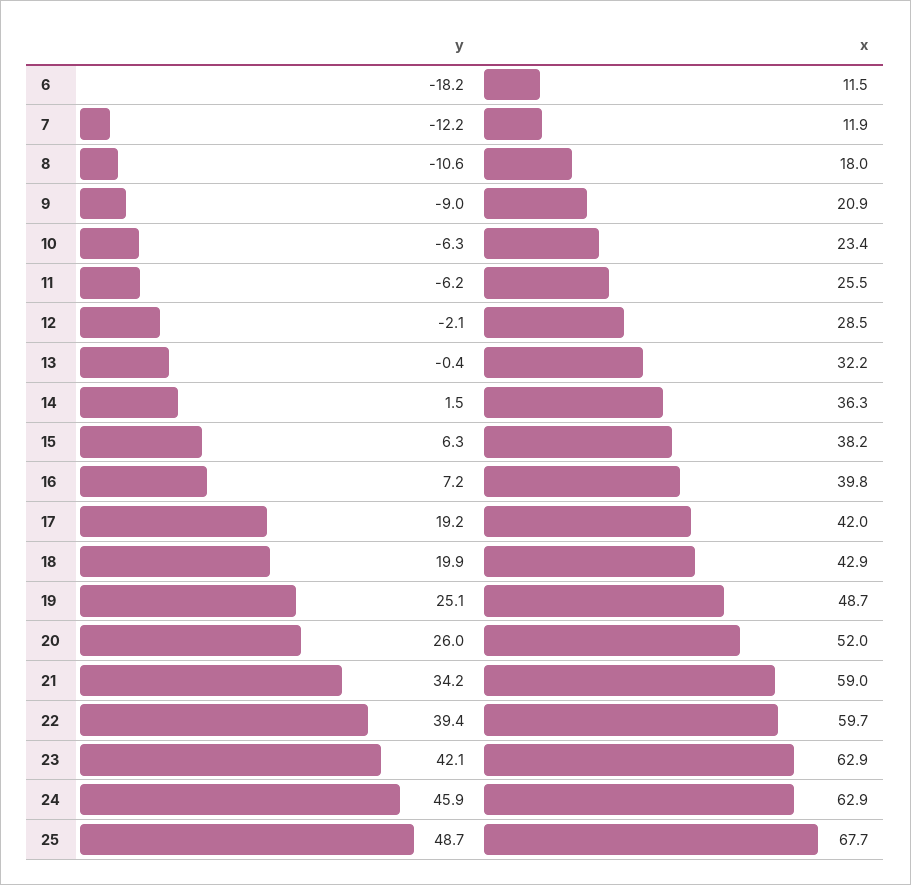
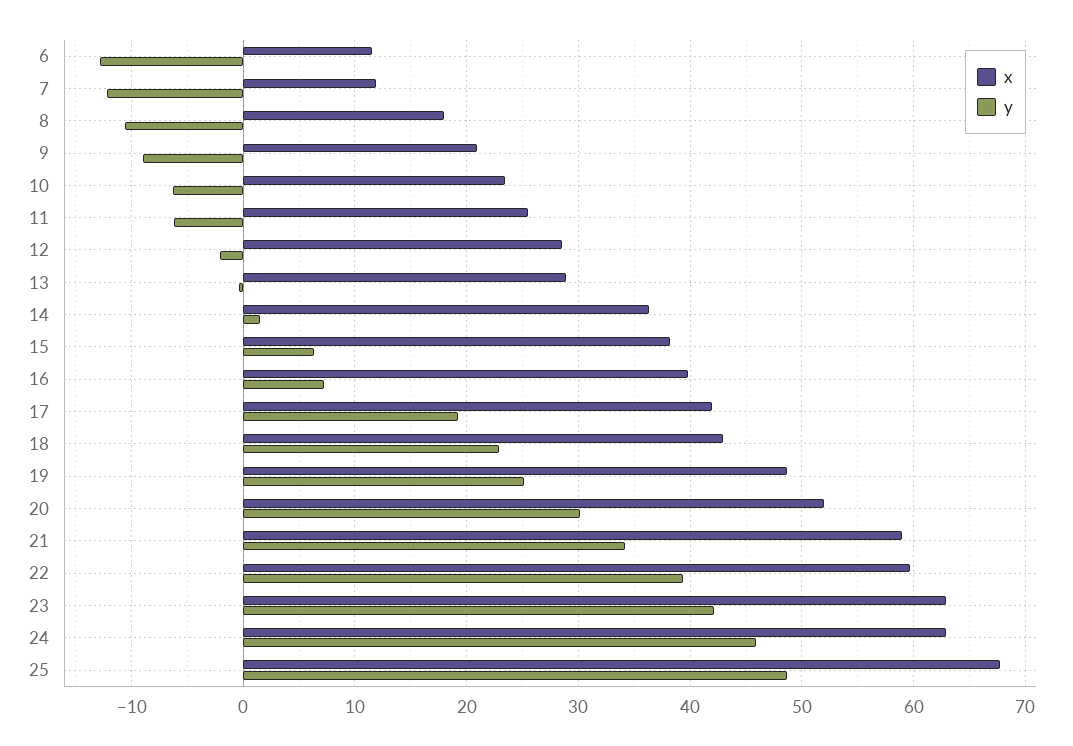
y, 6: -18.2 -> -13
x, 13: 32.2 -> 29
y, 18: 19.9 -> 23
y, 20: 26 -> 30

